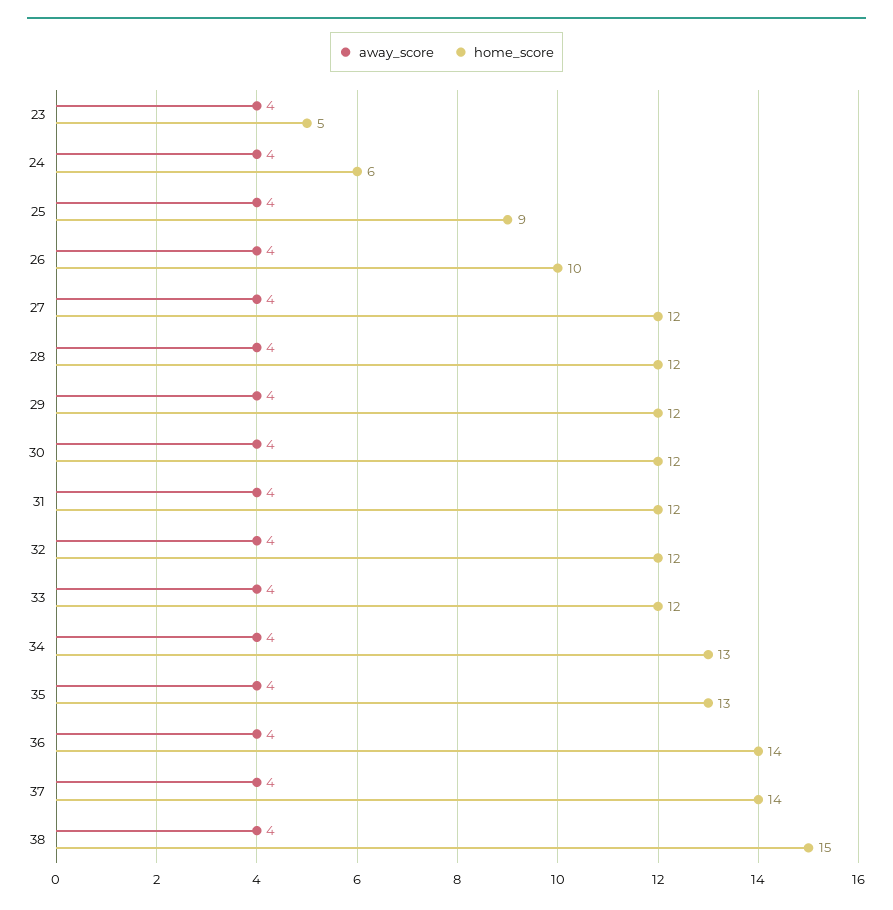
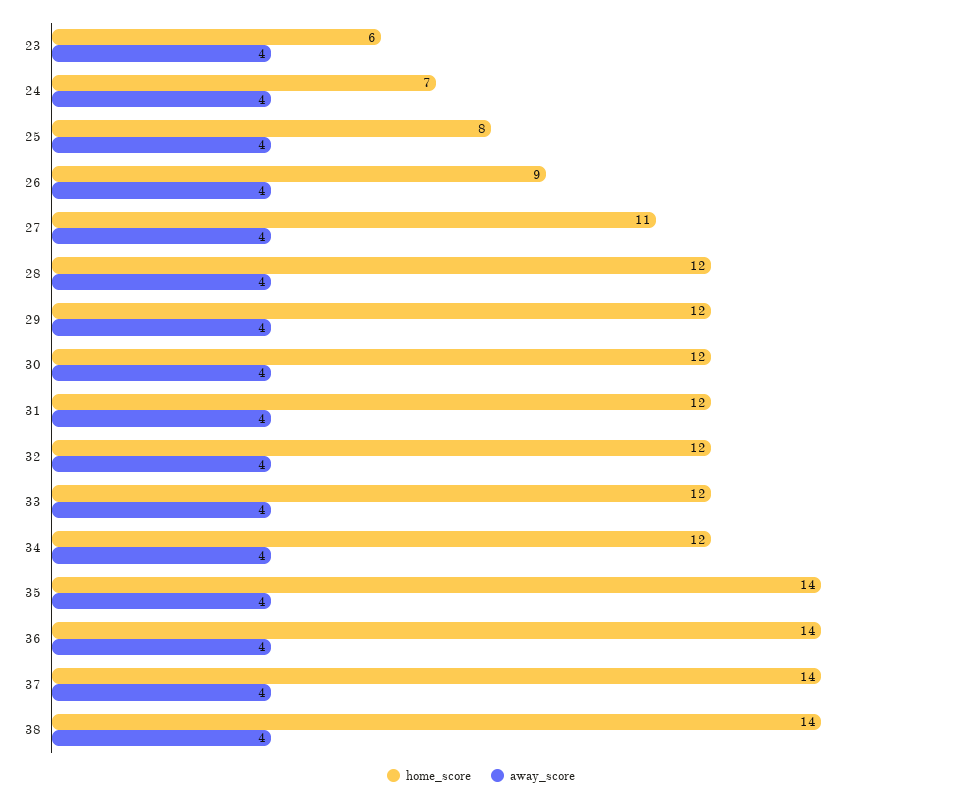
home_score, 23: 5 -> 6
home_score, 24: 6 -> 7
home_score, 25: 9 -> 8
home_score, 26: 10 -> 9
home_score, 27: 12 -> 11
home_score, 34: 13 -> 12
home_score, 35: 13 -> 14
home_score, 38: 15 -> 14

